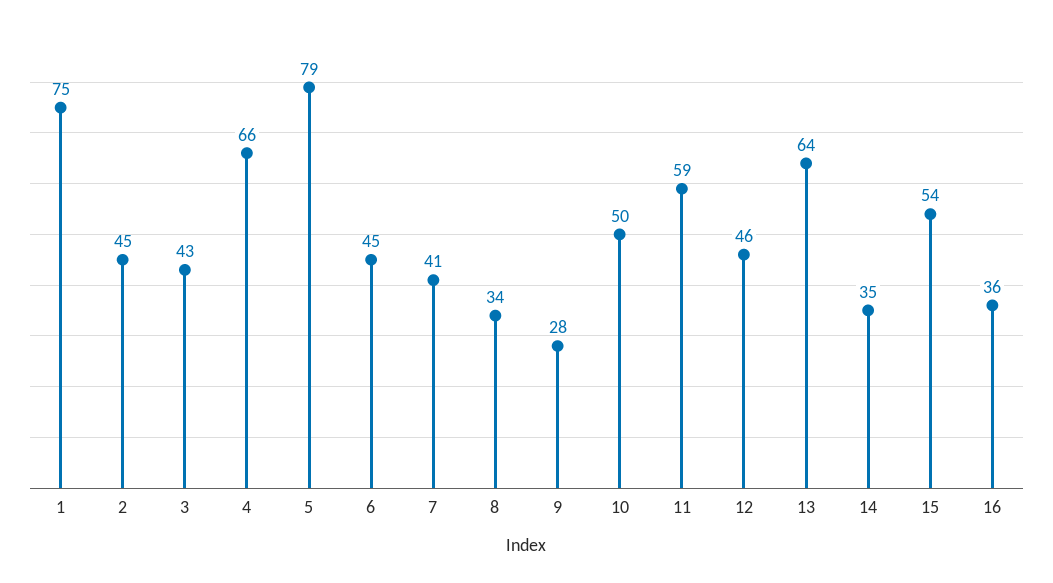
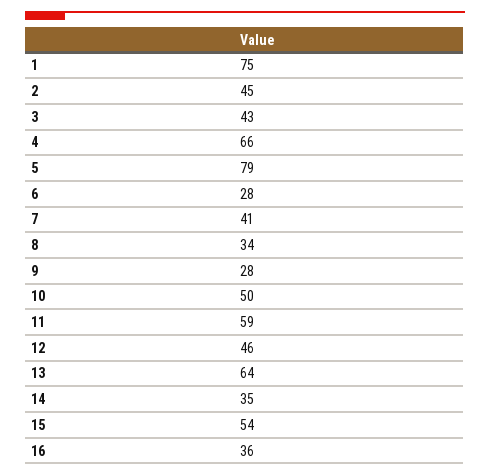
6: 45 -> 28

